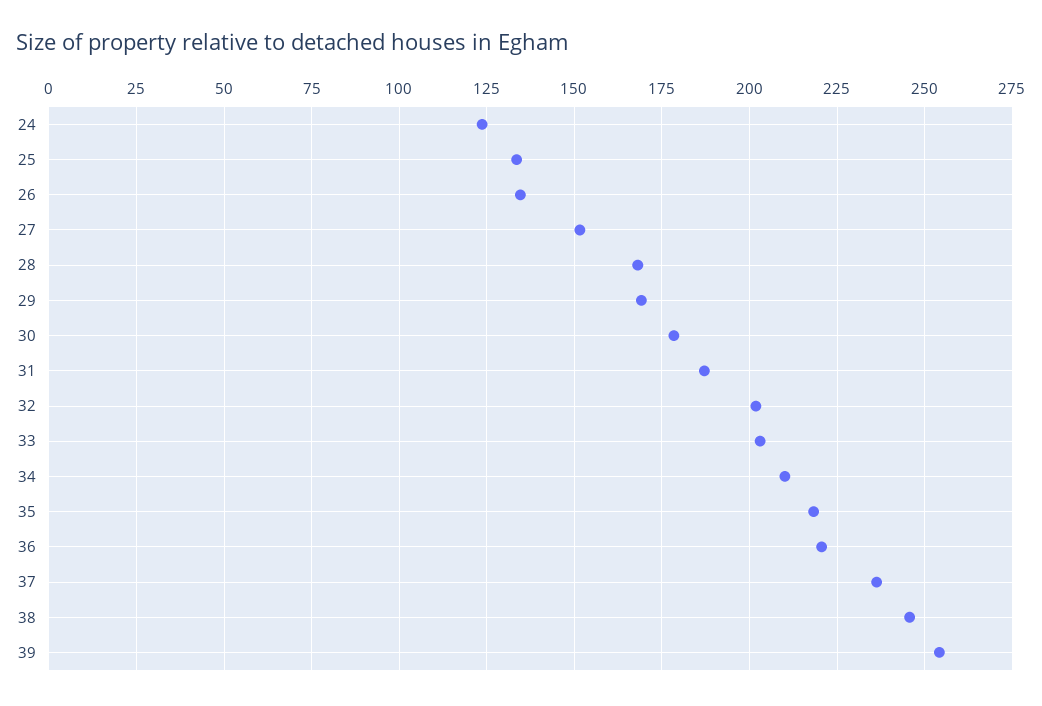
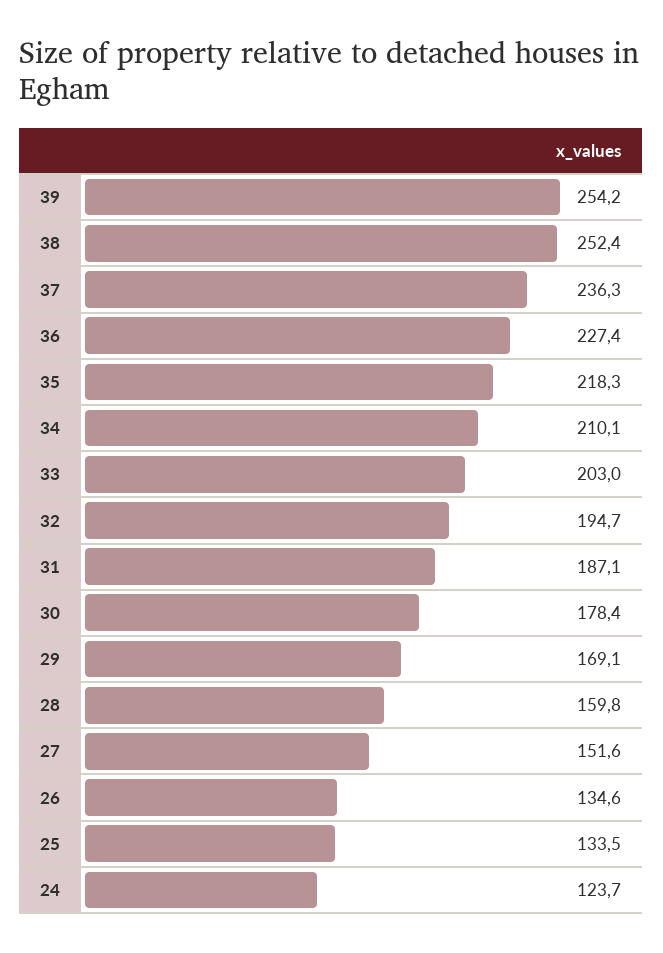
28: 167.5 -> 159.8
32: 202.5 -> 194.7
36: 220 -> 227.4
38: 245 -> 252.4

